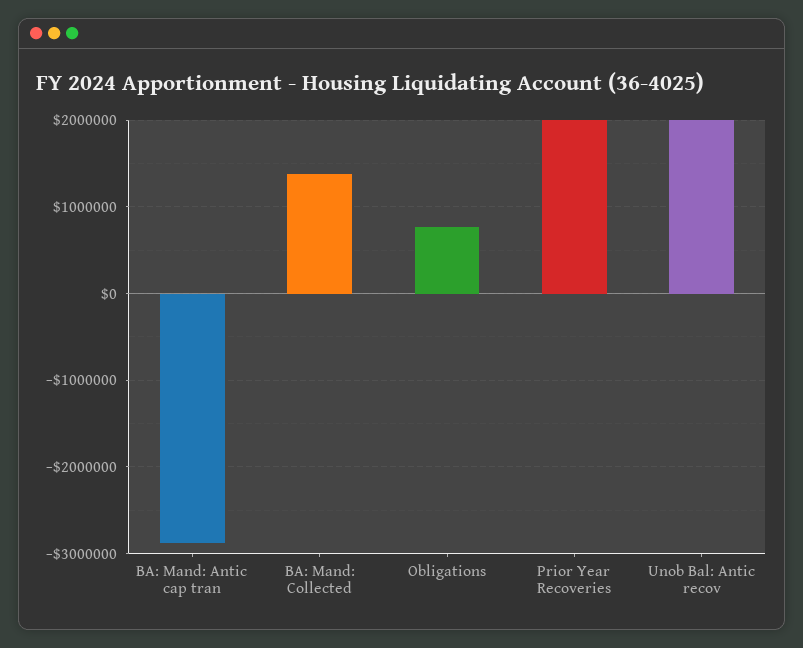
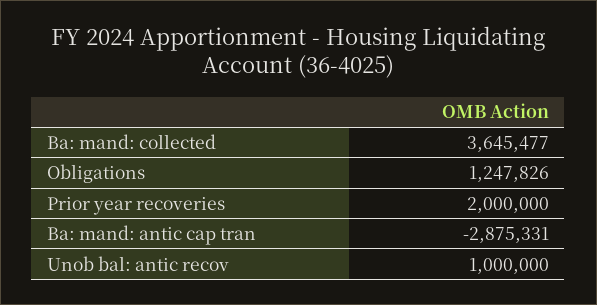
BA: Mand: Collected: 1400000 -> 3645477
Obligations: 800000 -> 1247826
Unob Bal: Antic recov: 2000000 -> 1000000

